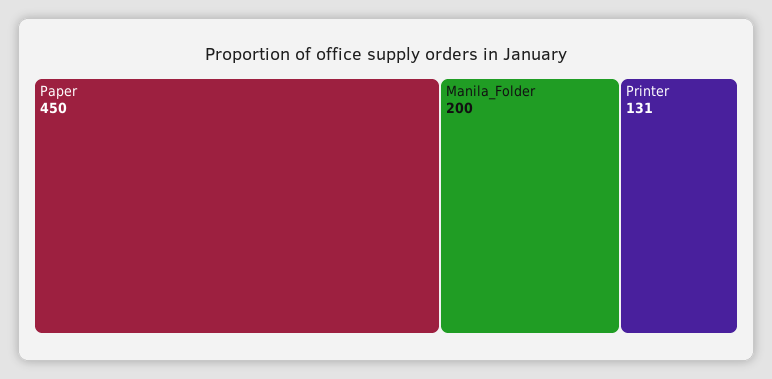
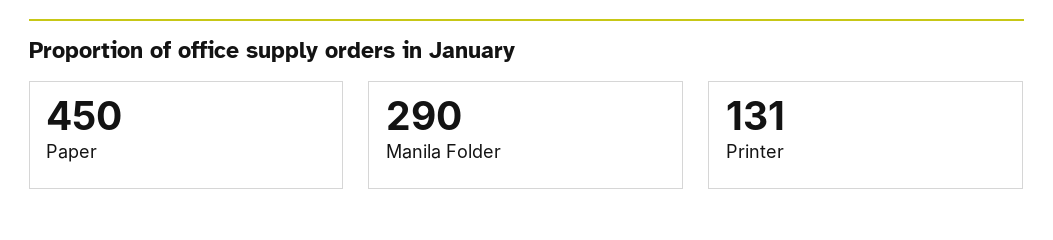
Manila_Folder: 200 -> 290

